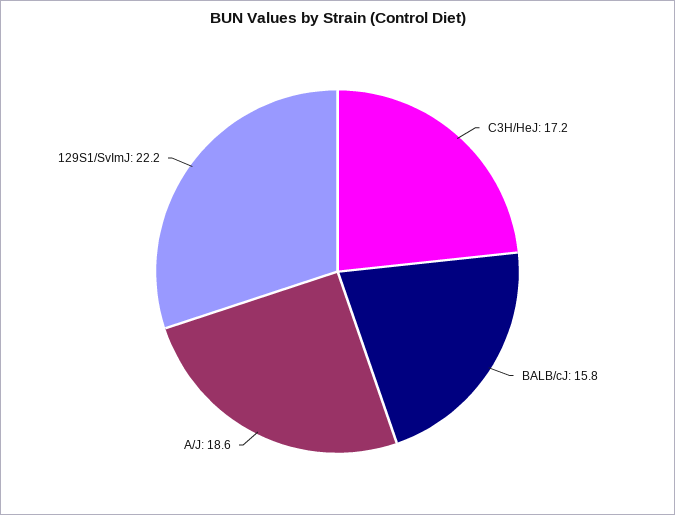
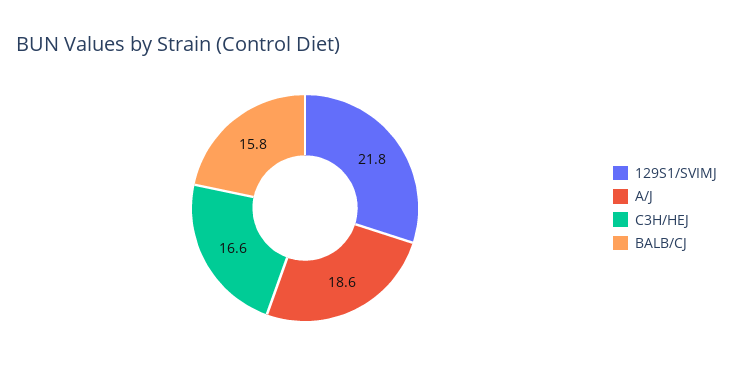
C3H/HeJ: 17.2 -> 16.6
129S1/SvImJ: 22.2 -> 21.8

